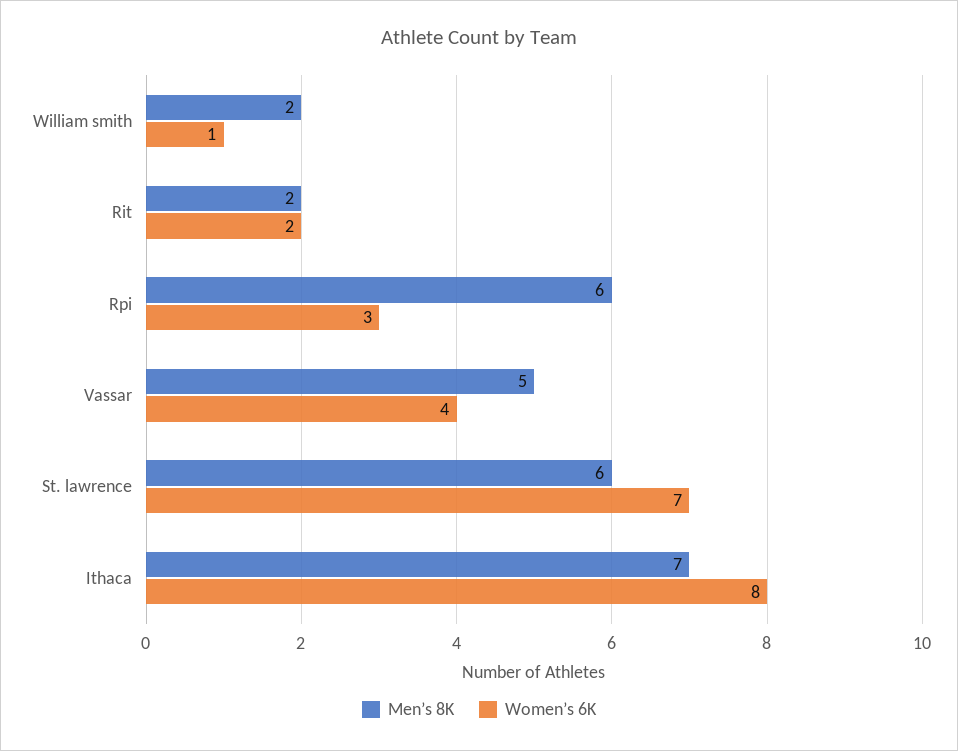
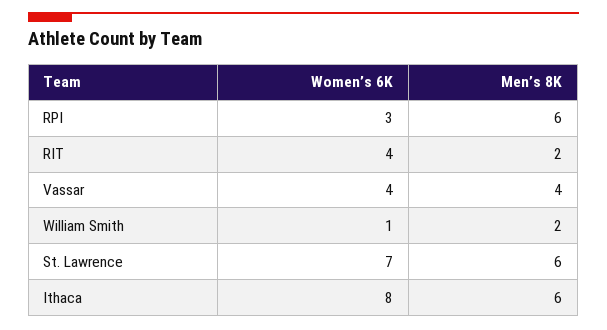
Women’s 6K, Rit: 2 -> 4
Men’s 8K, Vassar: 5 -> 4
Men’s 8K, Ithaca: 7 -> 6

